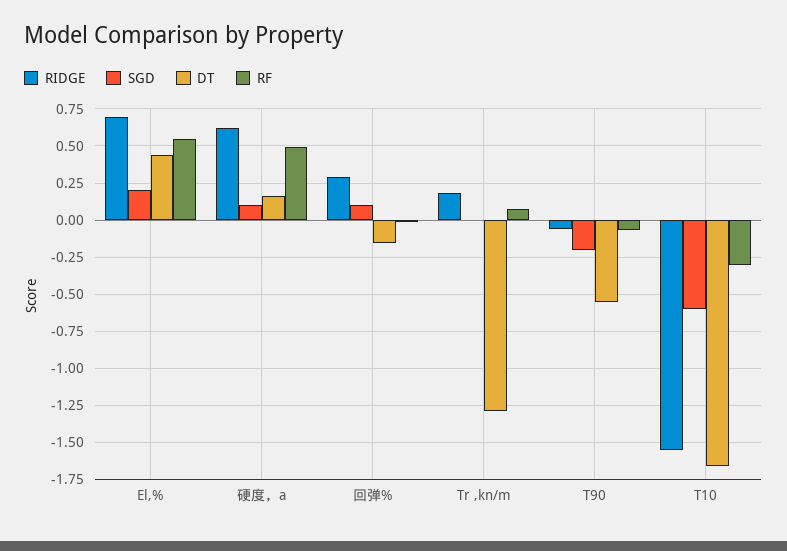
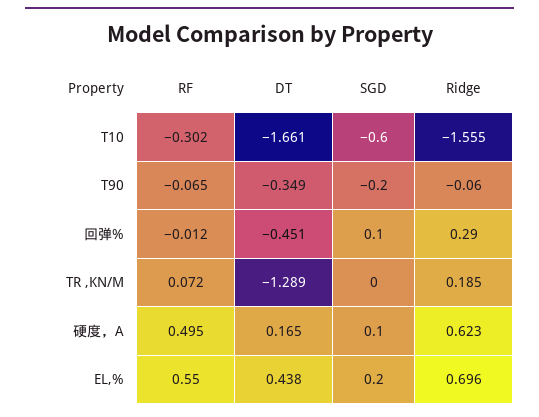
DT, 回弹%: -0.15 -> -0.451
DT, T90: -0.55 -> -0.349

